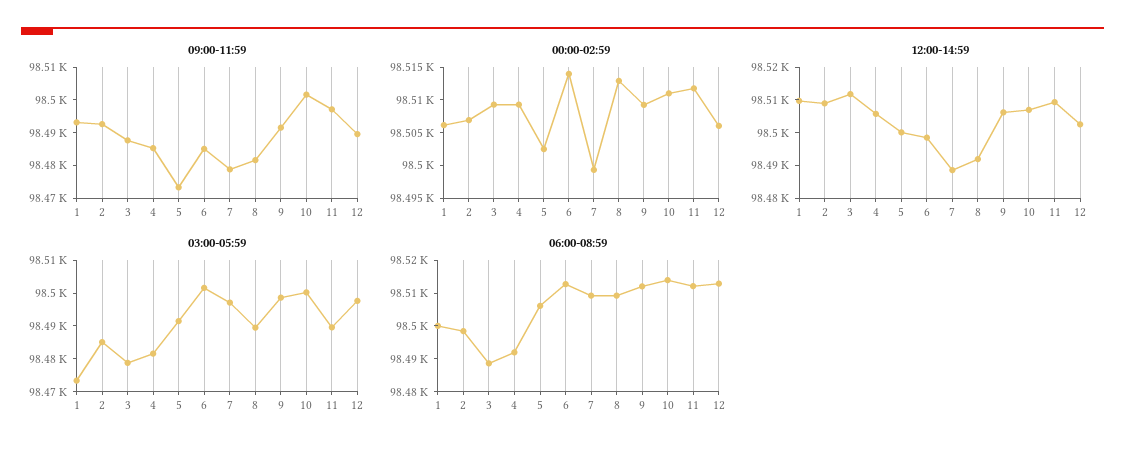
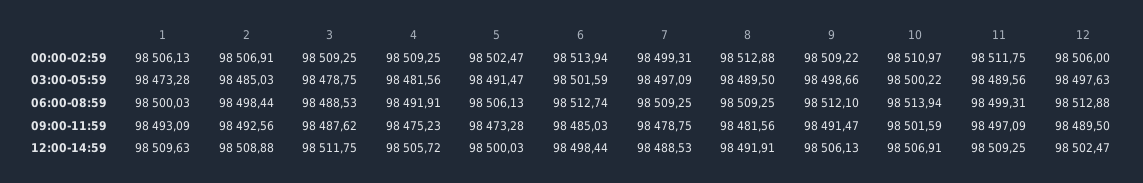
09:00-11:59, 4: 98485 -> 98475.23
06:00-08:59, 11: 98512.5 -> 98499.31

